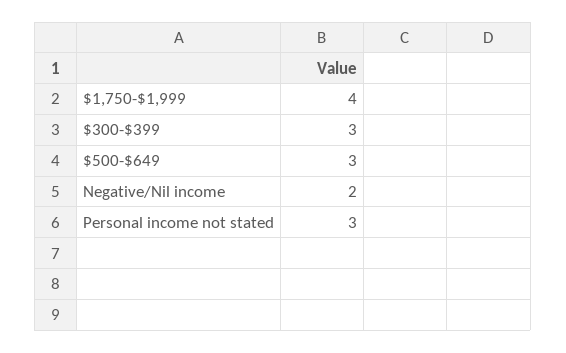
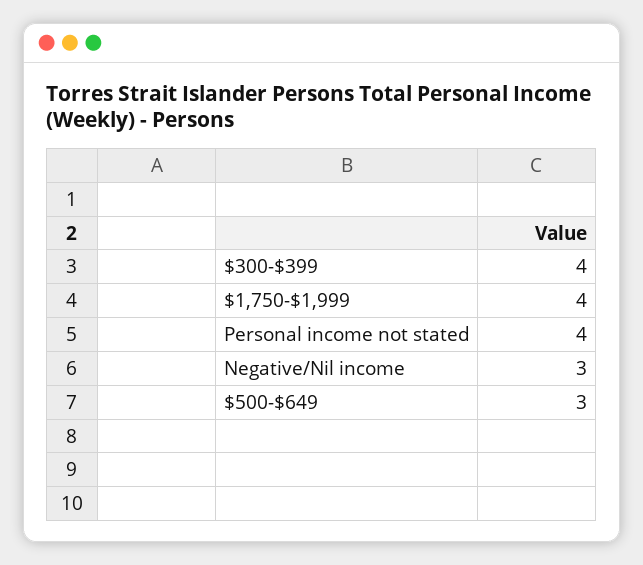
$300-$399: 3 -> 4
Negative/Nil income: 2 -> 3
Personal income not stated: 3 -> 4

